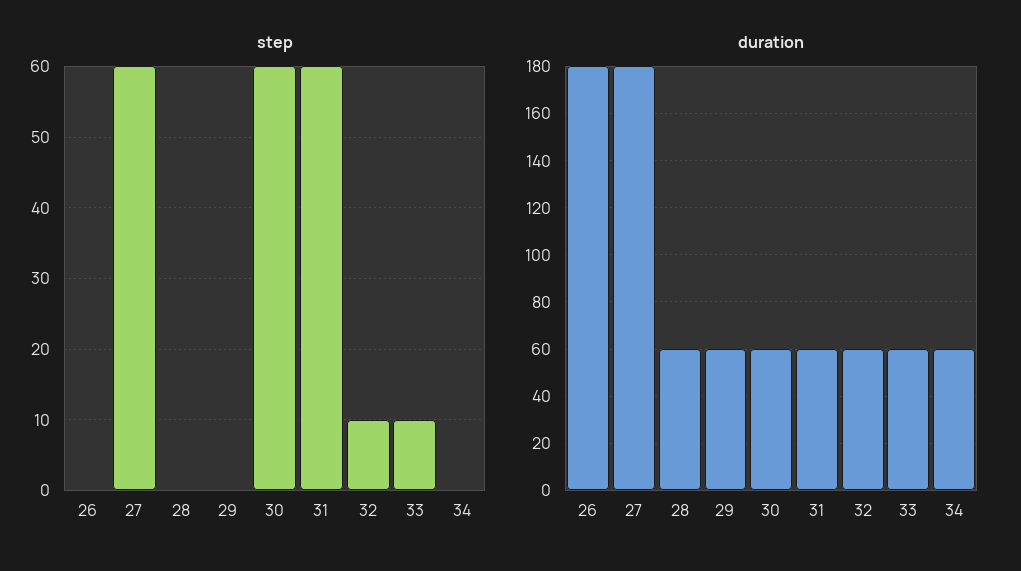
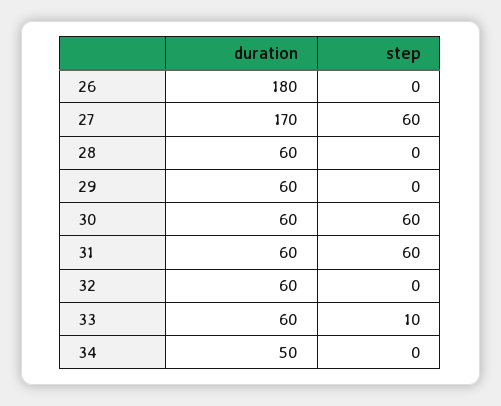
step, 32: 10 -> 0
duration, 27: 180 -> 170
duration, 34: 60 -> 50

